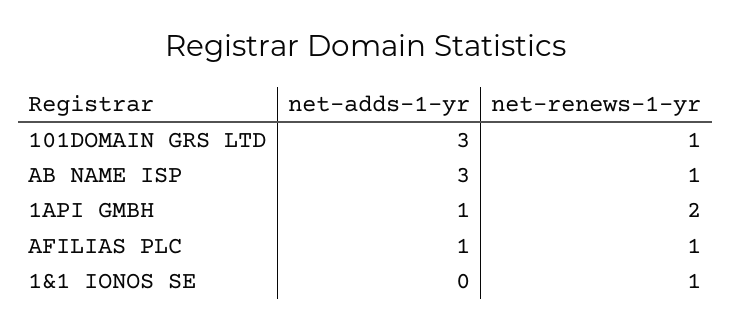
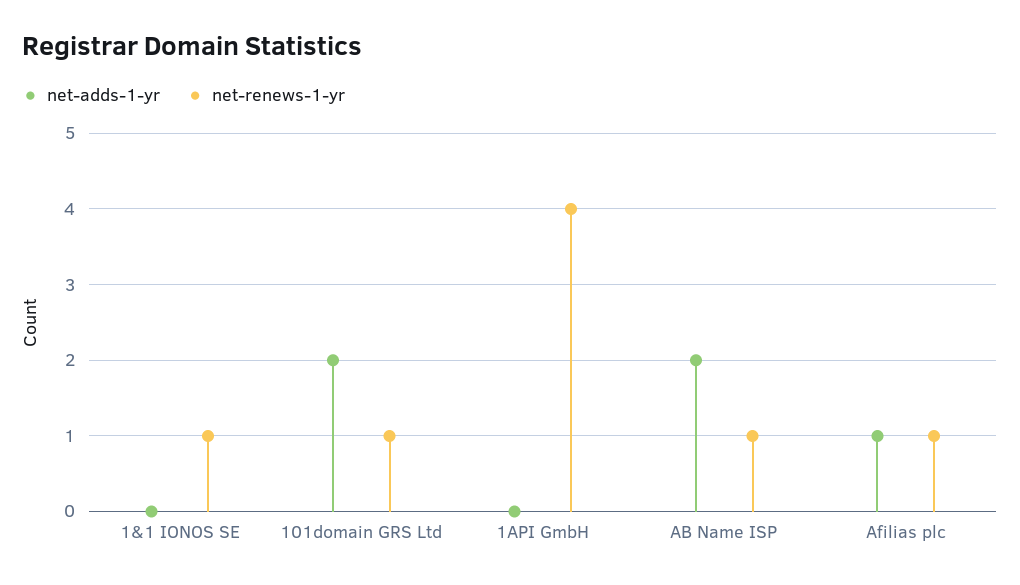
net-adds-1-yr, 101DOMAIN GRS LTD: 3 -> 2
net-adds-1-yr, AB NAME ISP: 3 -> 2
net-adds-1-yr, 1API GMBH: 1 -> 0
net-renews-1-yr, 1API GMBH: 2 -> 4

